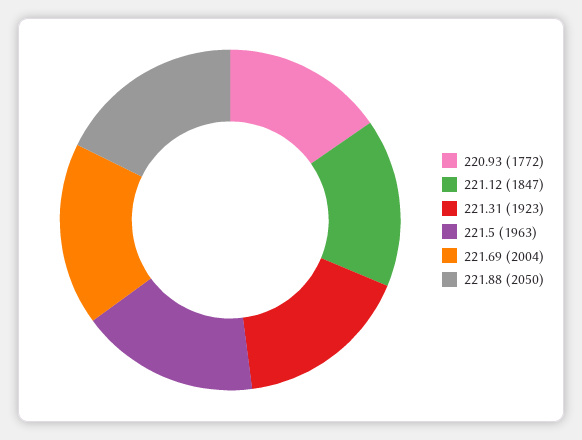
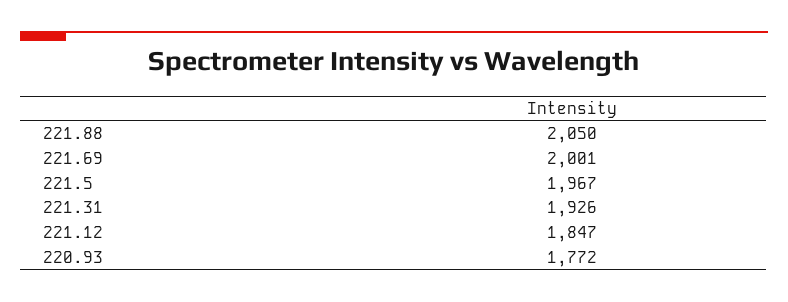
221.31: 1923 -> 1926
221.5: 1963 -> 1967
221.69: 2004 -> 2001

